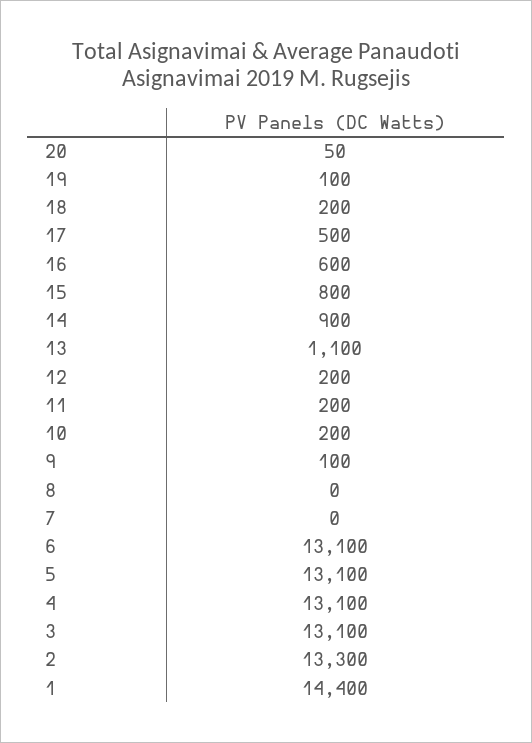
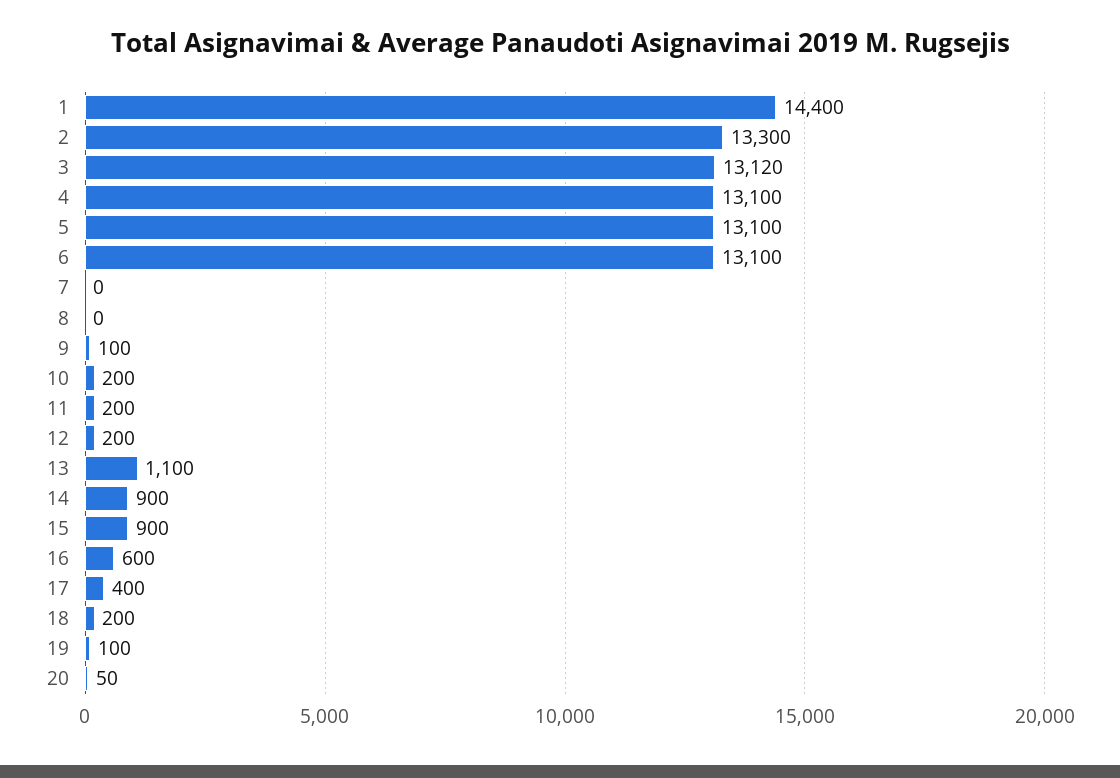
17: 500 -> 400
15: 800 -> 900
3: 13100 -> 13120

